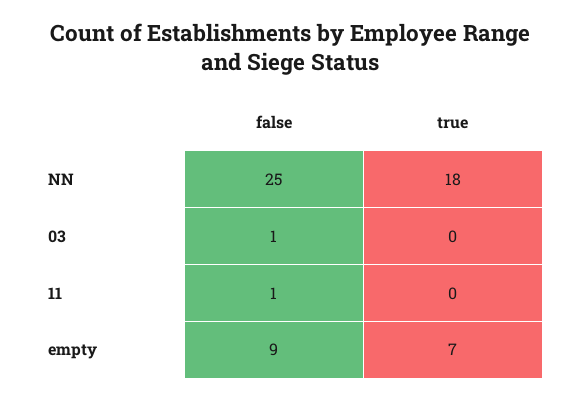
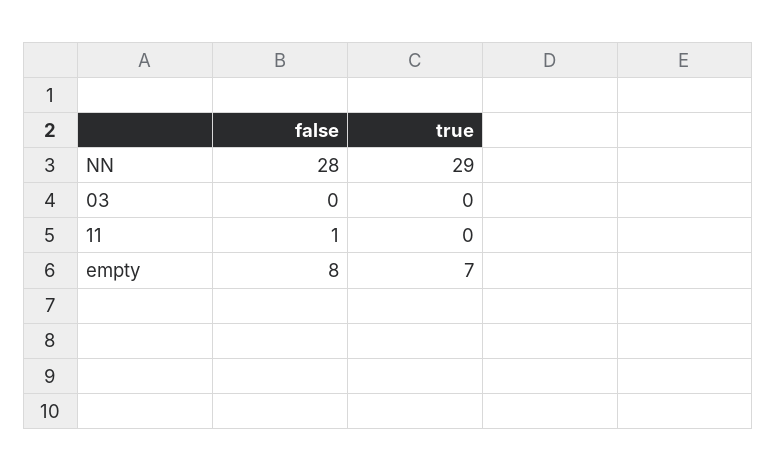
false, NN: 25 -> 28
true, NN: 18 -> 29
false, 03: 1 -> 0
false, empty: 9 -> 8

